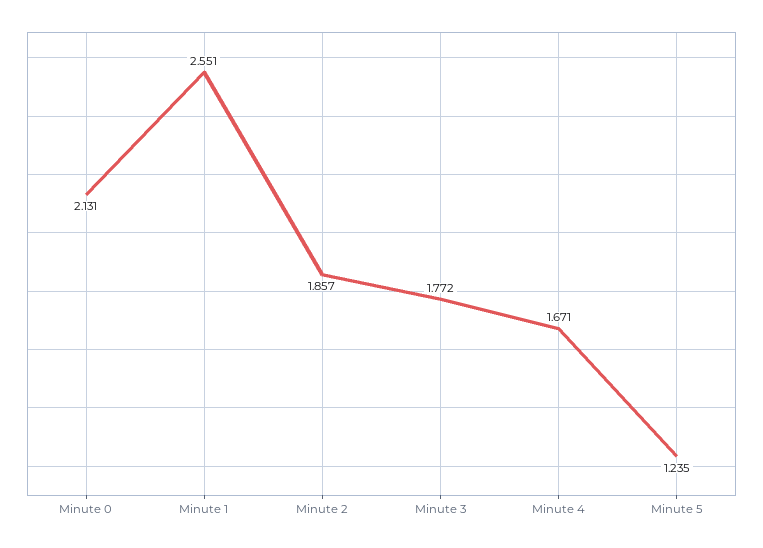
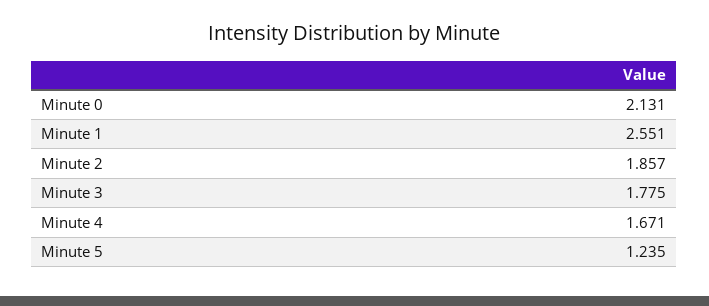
Minute 3: 1.772 -> 1.775

